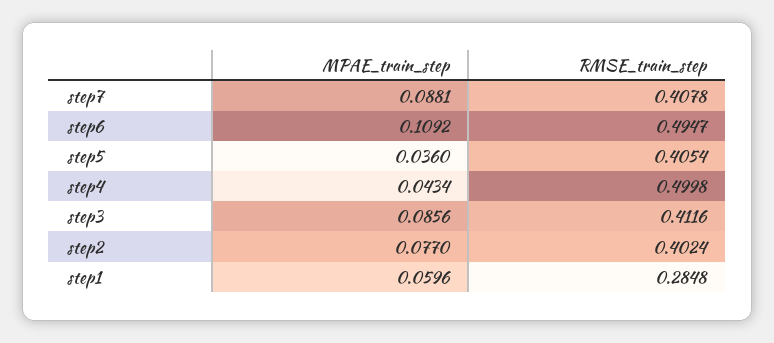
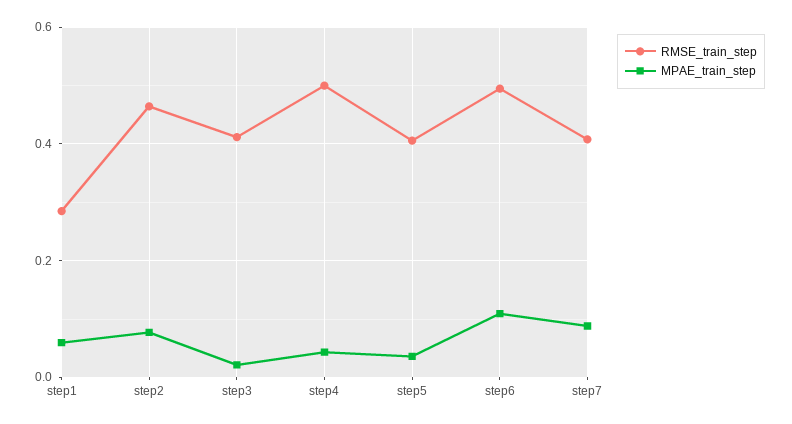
MPAE_train_step, step3: 0.0856 -> 0.02
RMSE_train_step, step2: 0.4024 -> 0.46

